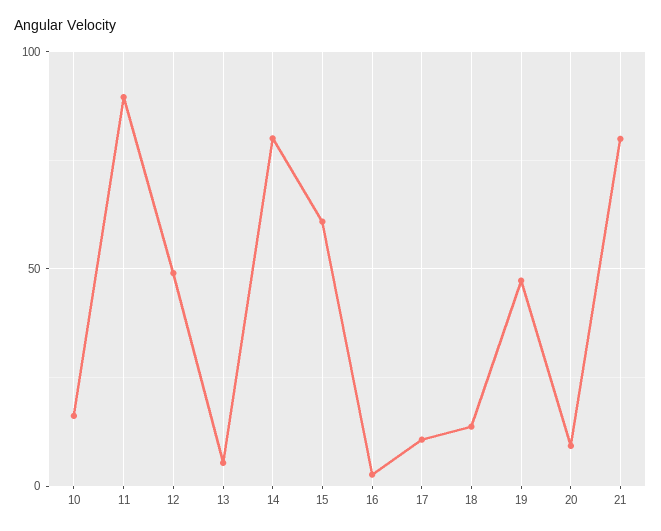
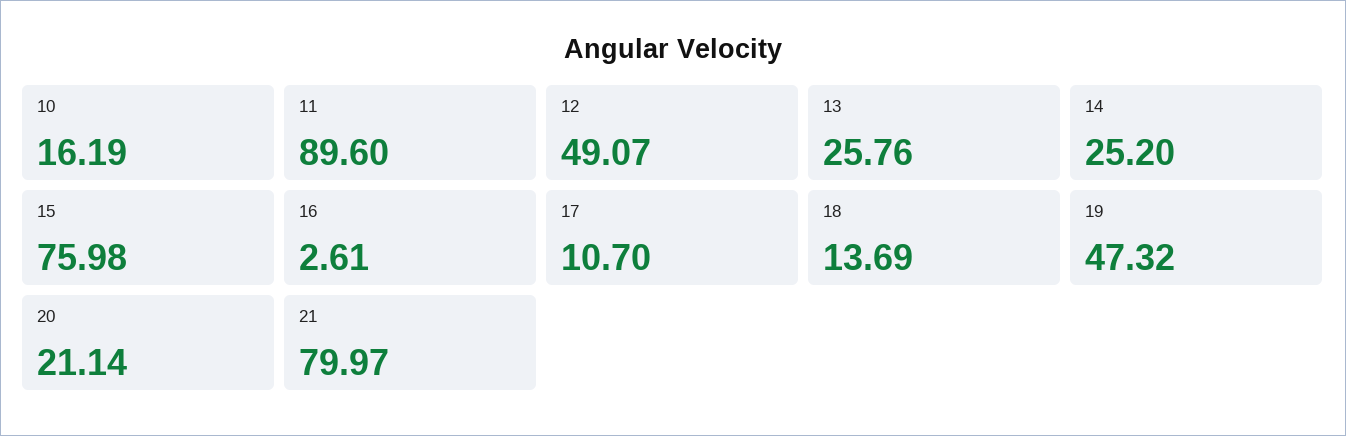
13: 5 -> 25.76
14: 80 -> 25.2
15: 60 -> 75.98
20: 10 -> 21.14

